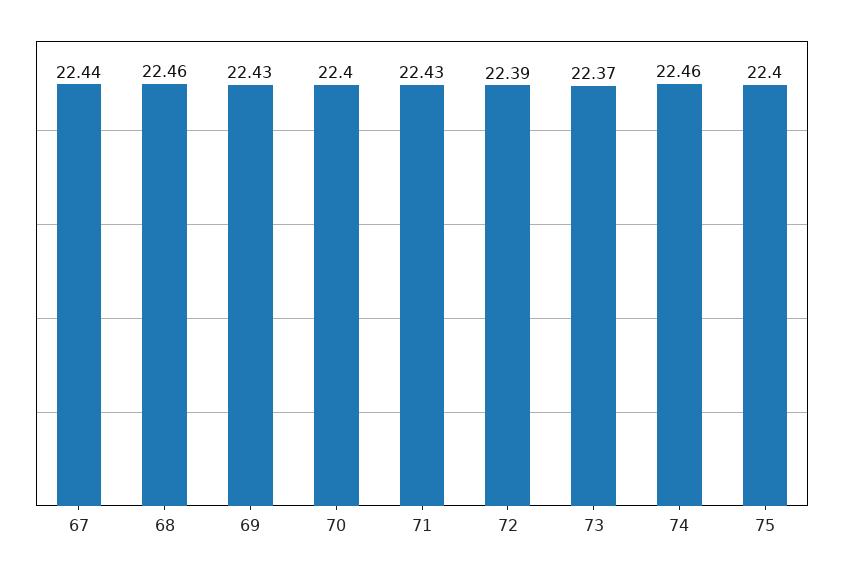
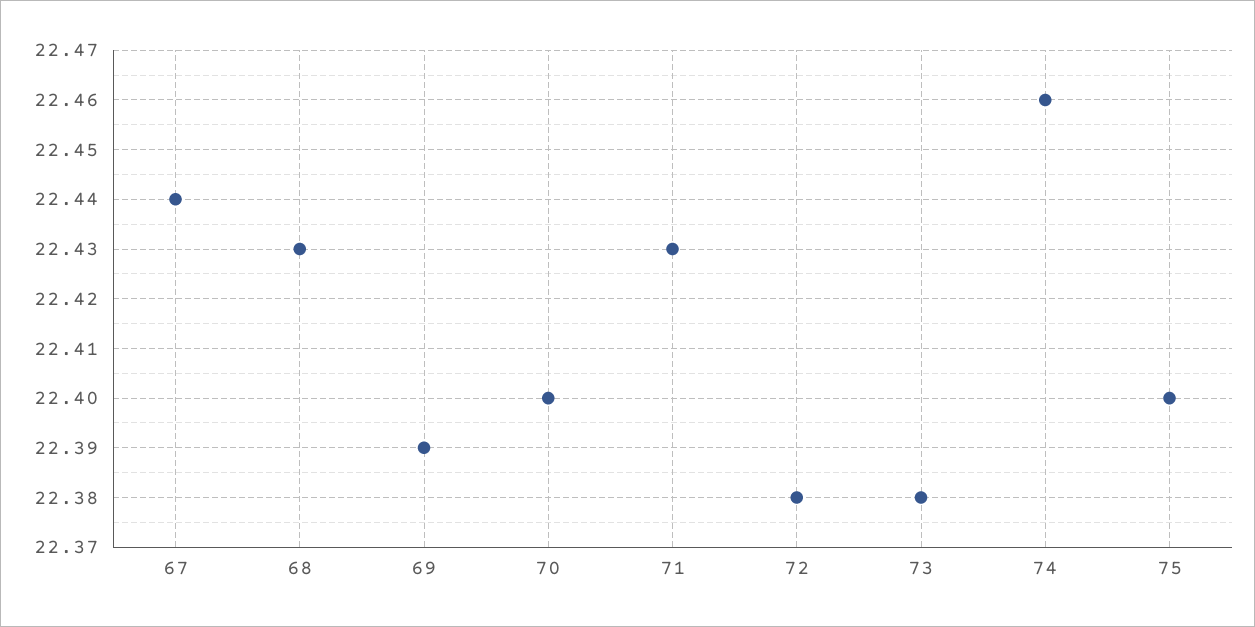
68: 22.46 -> 22.43
69: 22.43 -> 22.39
72: 22.39 -> 22.38
73: 22.37 -> 22.38

